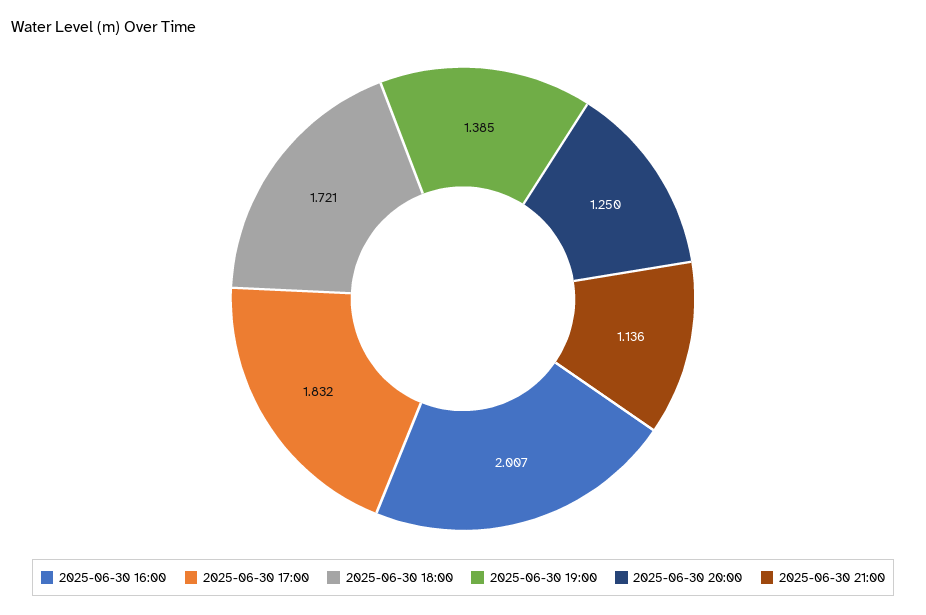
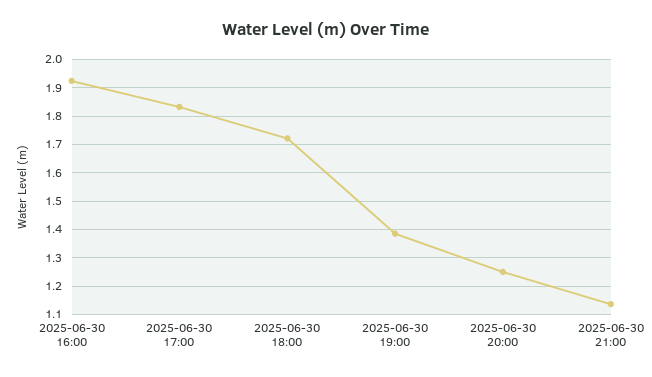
2025-06-30 16:00: 2.007 -> 1.925

